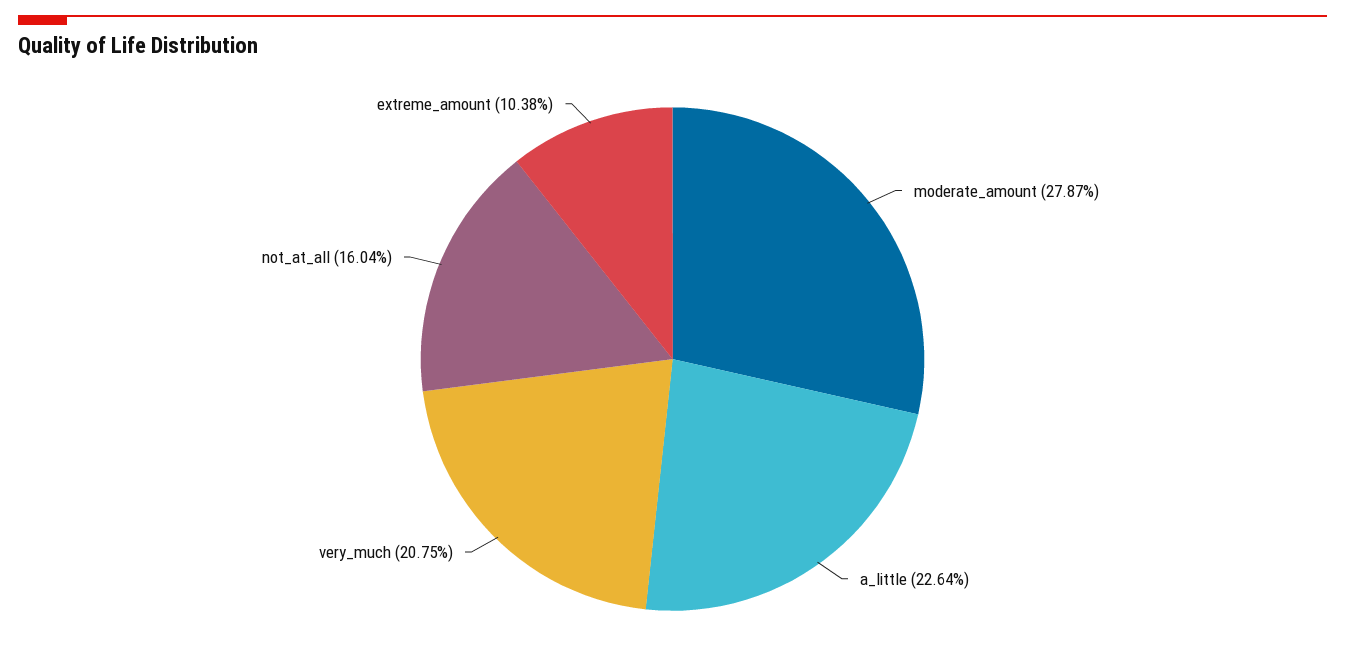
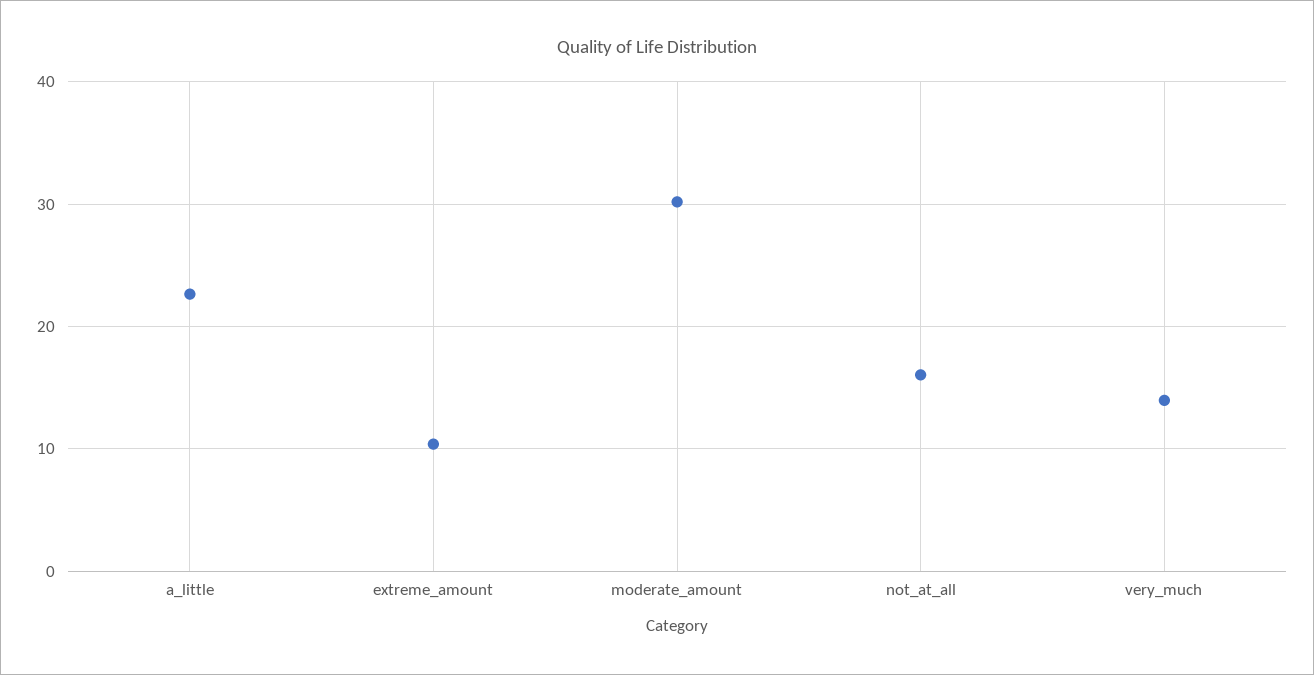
moderate_amount: 27.87 -> 30
very_much: 20.75 -> 14

